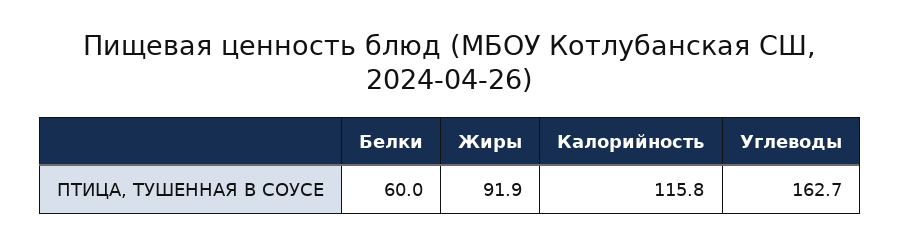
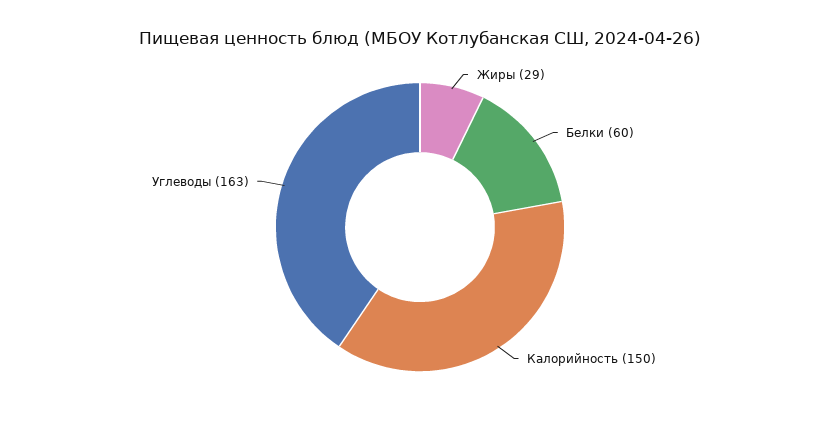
Жиры: 91.9 -> 29
Калорийность: 115.8 -> 150

